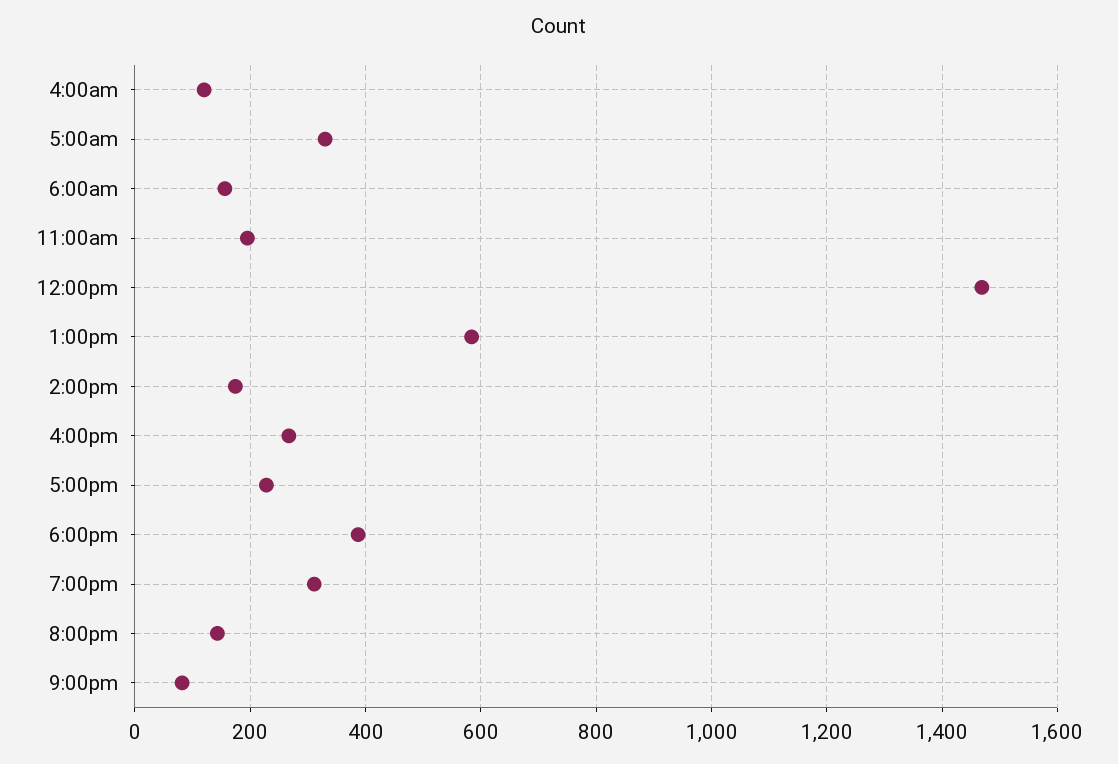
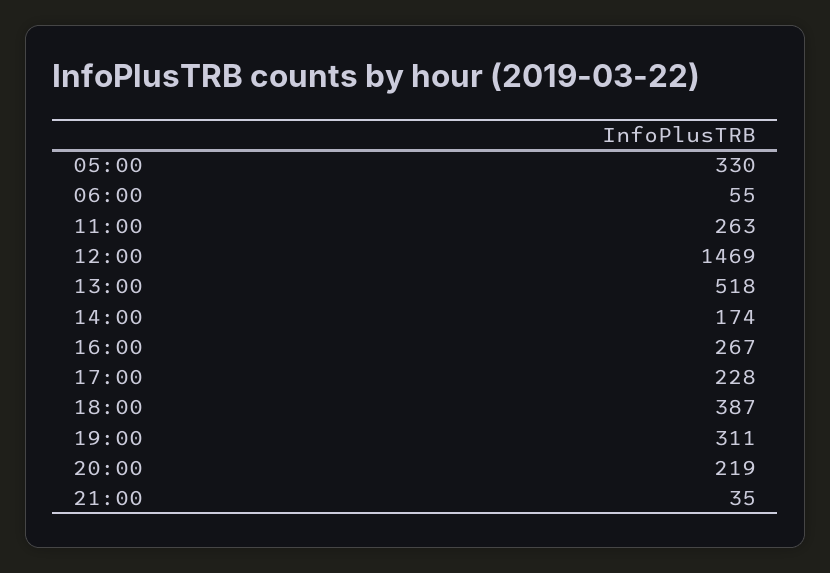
4:00am: 120 -> none
6:00am: 160 -> 55
11:00am: 200 -> 263
1:00pm: 580 -> 518
8:00pm: 140 -> 219
9:00pm: 80 -> 35

